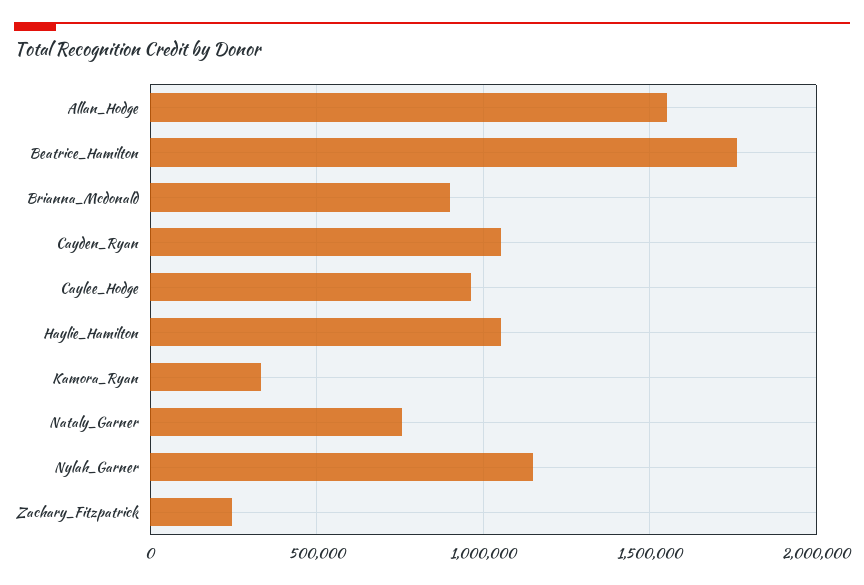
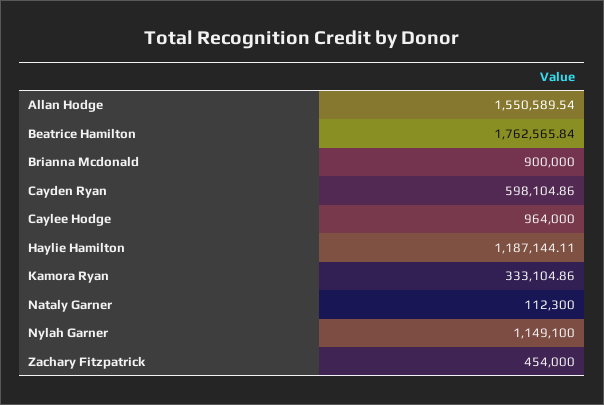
Cayden_Ryan: 1050000 -> 598104.86
Haylie_Hamilton: 1050000 -> 1187144.11
Nataly_Garner: 750000 -> 112300
Zachary_Fitzpatrick: 250000 -> 454000

